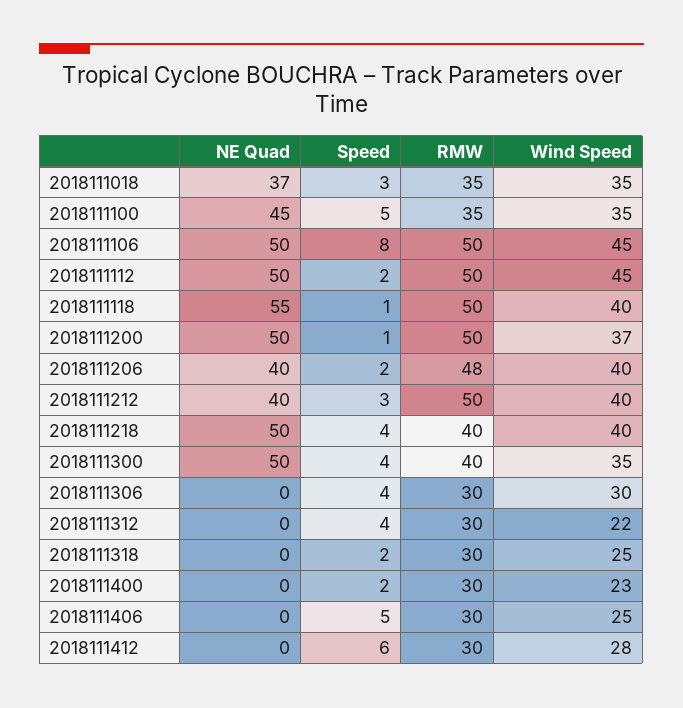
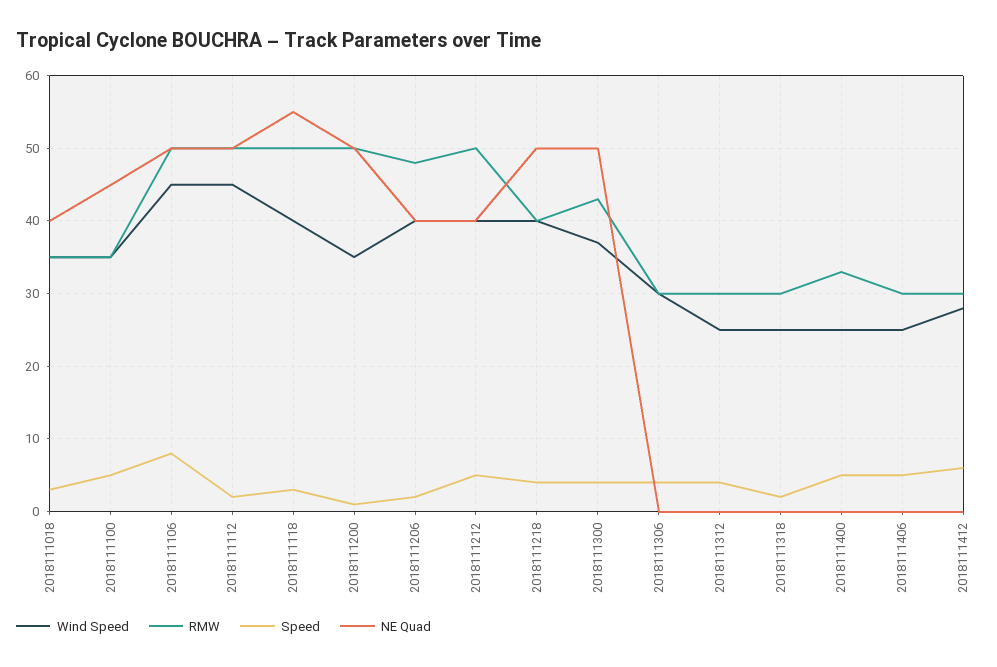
NE Quad, 2018111018: 37 -> 40
Speed, 2018111118: 1 -> 3
Wind Speed, 2018111200: 37 -> 35
Speed, 2018111212: 3 -> 5
RMW, 2018111300: 40 -> 43
Wind Speed, 2018111300: 35 -> 37
Wind Speed, 2018111312: 22 -> 25
Speed, 2018111400: 2 -> 5
RMW, 2018111400: 30 -> 33
Wind Speed, 2018111400: 23 -> 25

